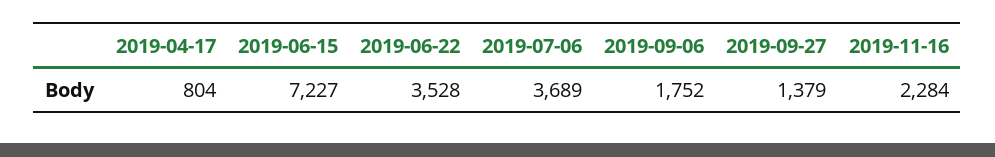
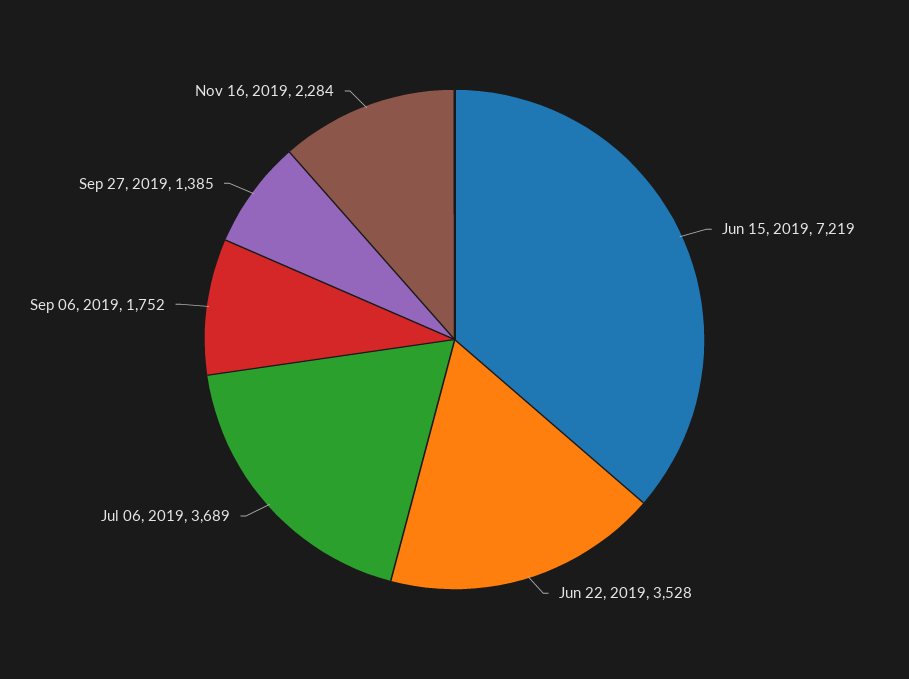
2019-04-17: 804 -> none
2019-06-15: 7227 -> 7219
2019-09-27: 1379 -> 1385

